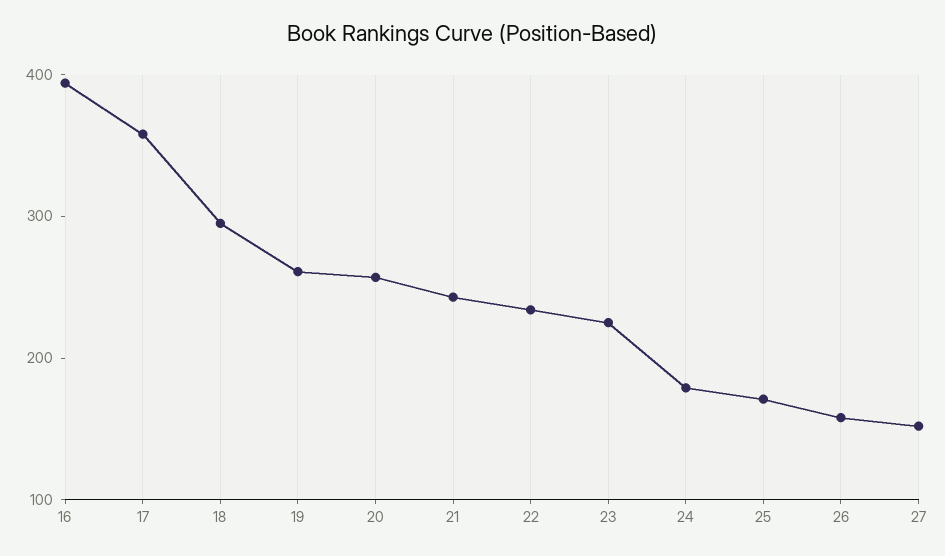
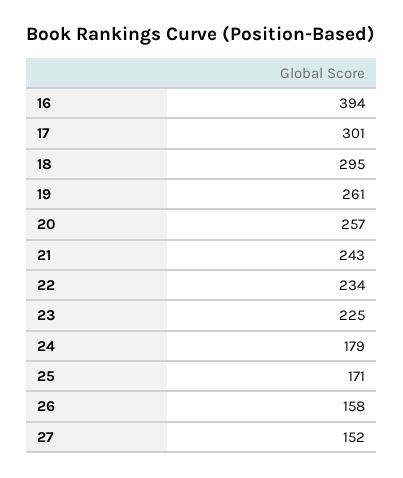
17: 360 -> 301

